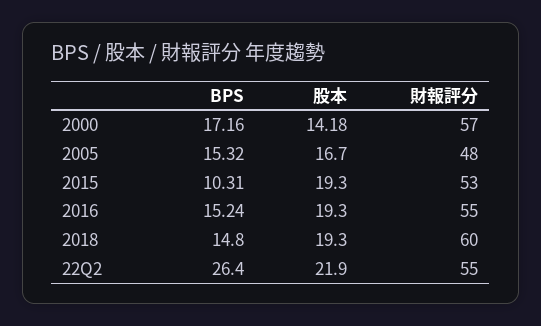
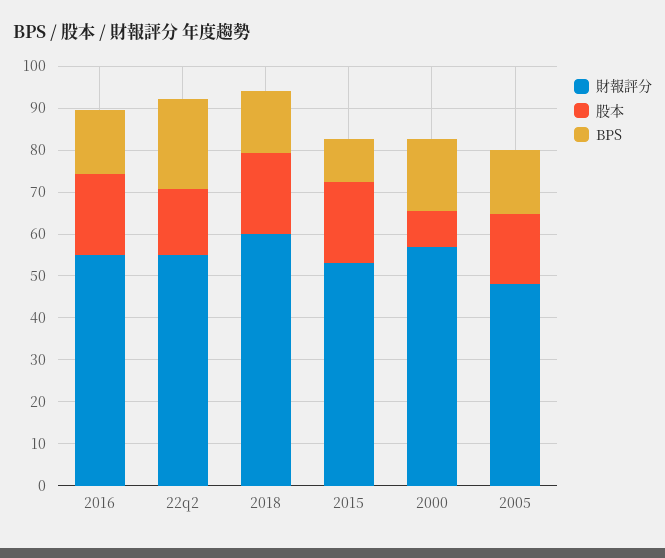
股本, 2000: 14.18 -> 8
BPS, 22Q2: 26.4 -> 22
股本, 22Q2: 21.9 -> 16

